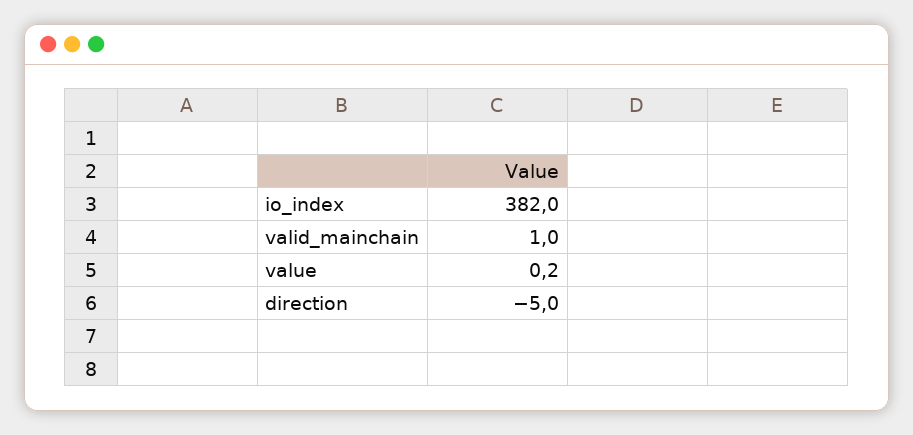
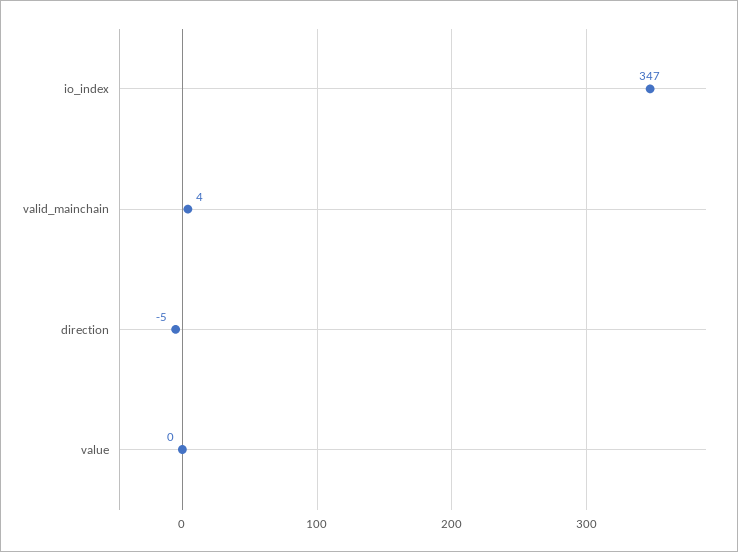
io_index: 382 -> 347
valid_mainchain: 1 -> 4

